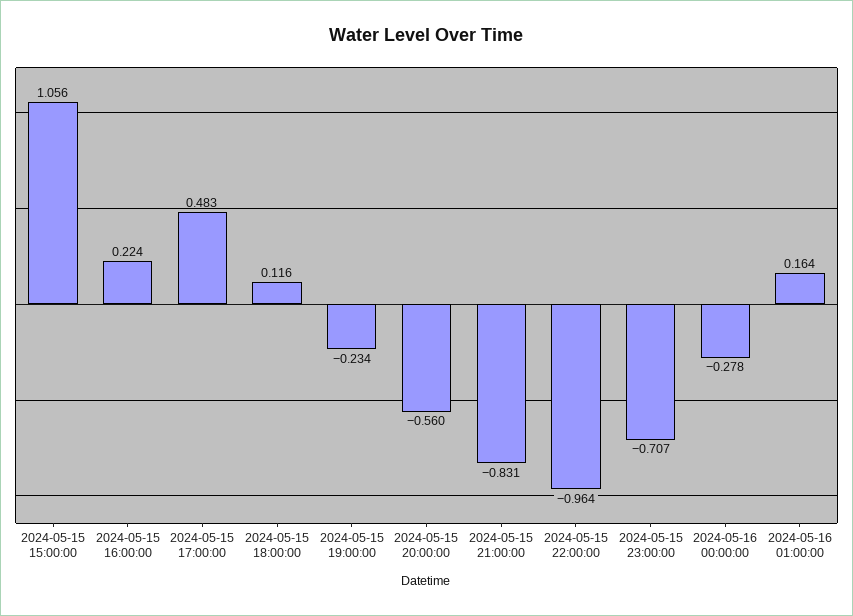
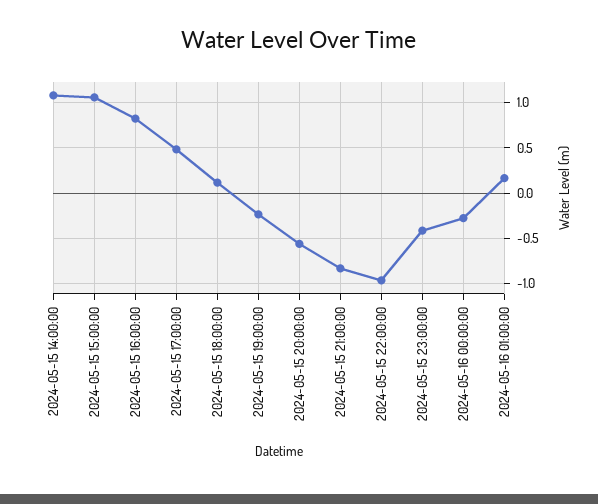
2024-05-15 16:00:00: 0.224 -> 0.8
2024-05-15 23:00:00: -0.707 -> -0.4
2024-05-15 14:00:00: none -> 1.1

